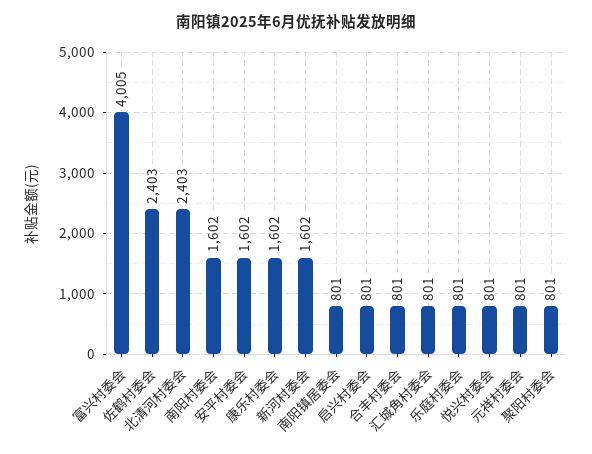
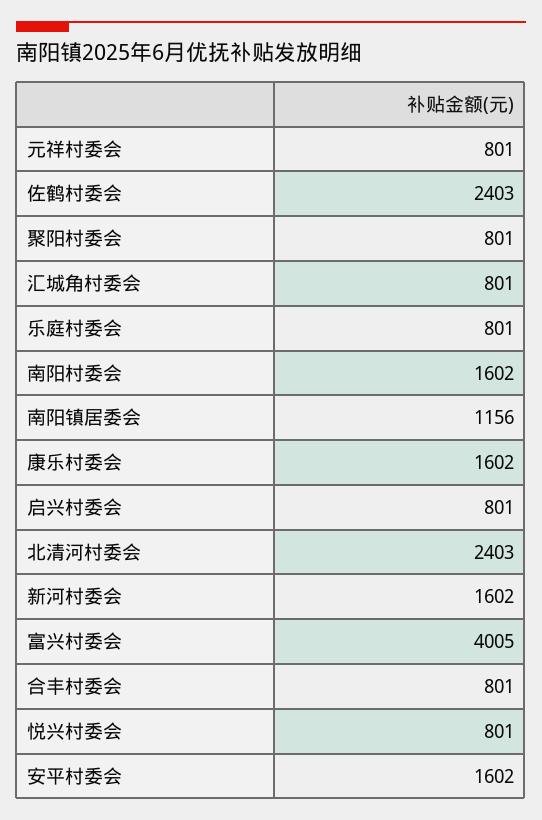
南阳镇居委会: 801 -> 1156

